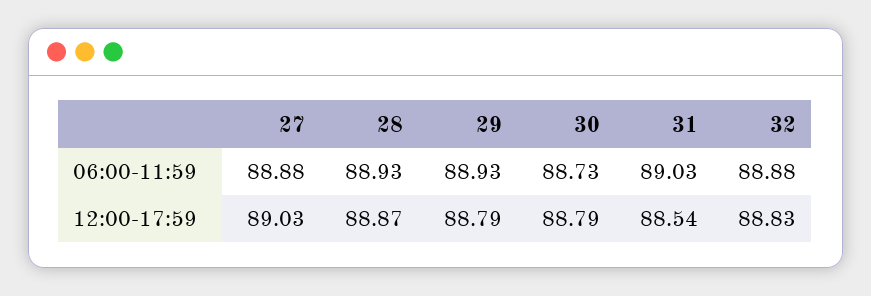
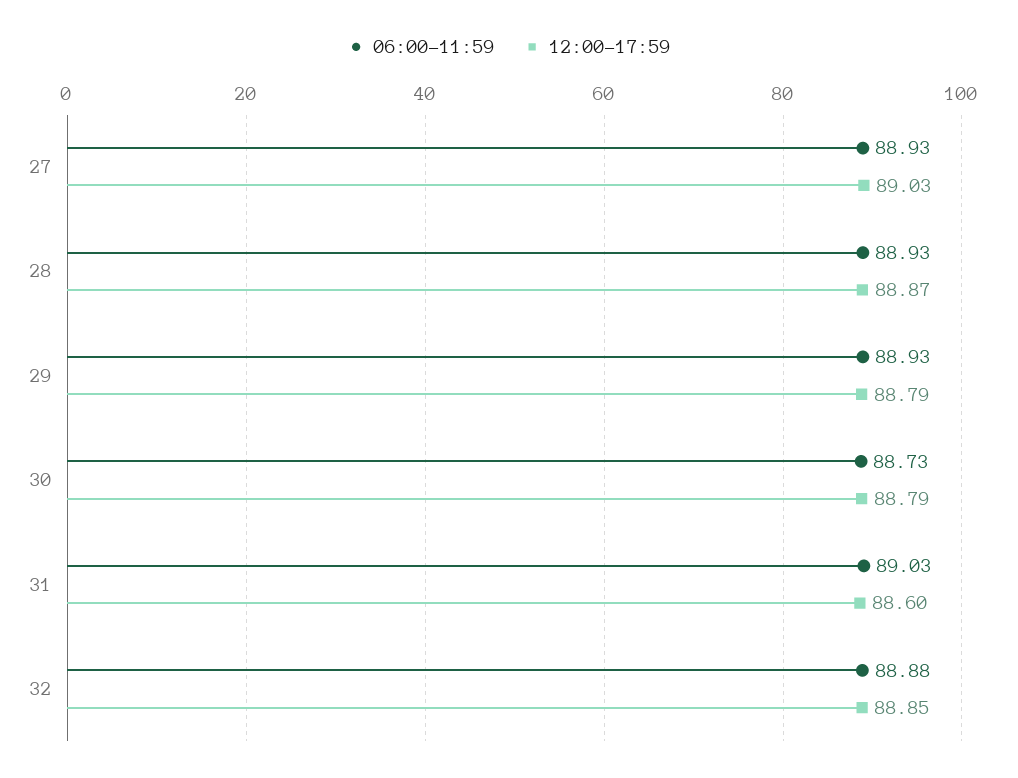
06:00-11:59, 27: 88.88 -> 88.93
12:00-17:59, 31: 88.54 -> 88.6
12:00-17:59, 32: 88.83 -> 88.85

